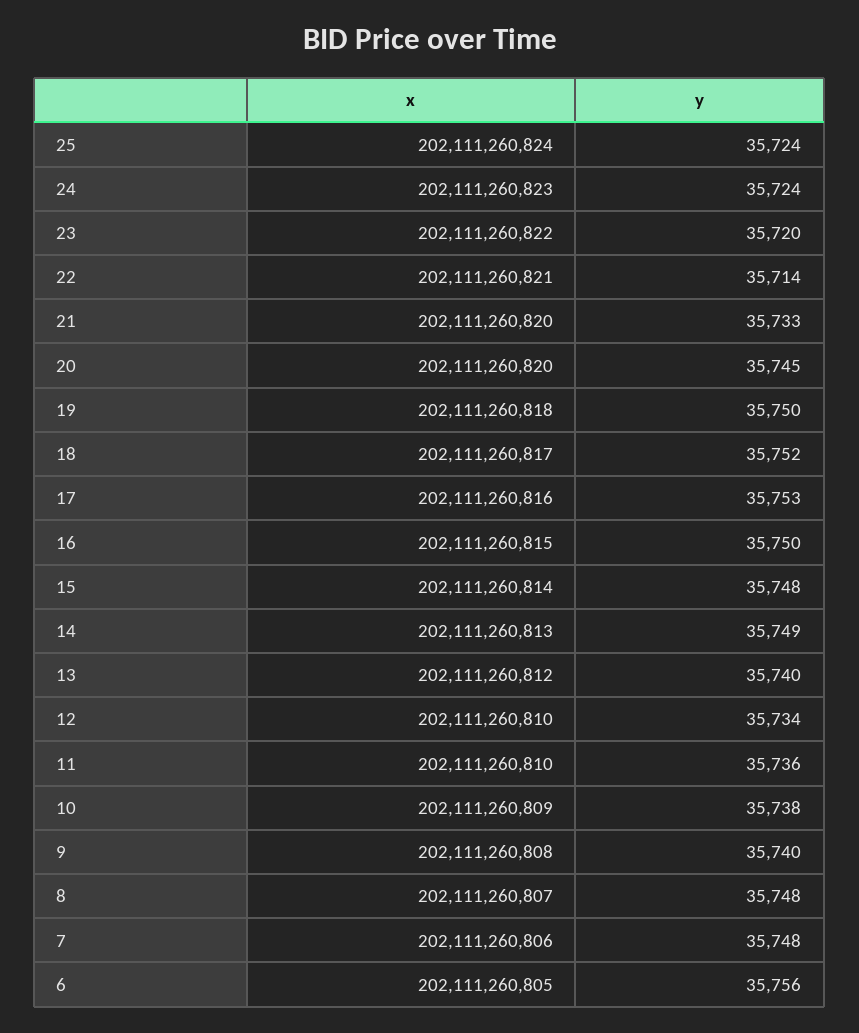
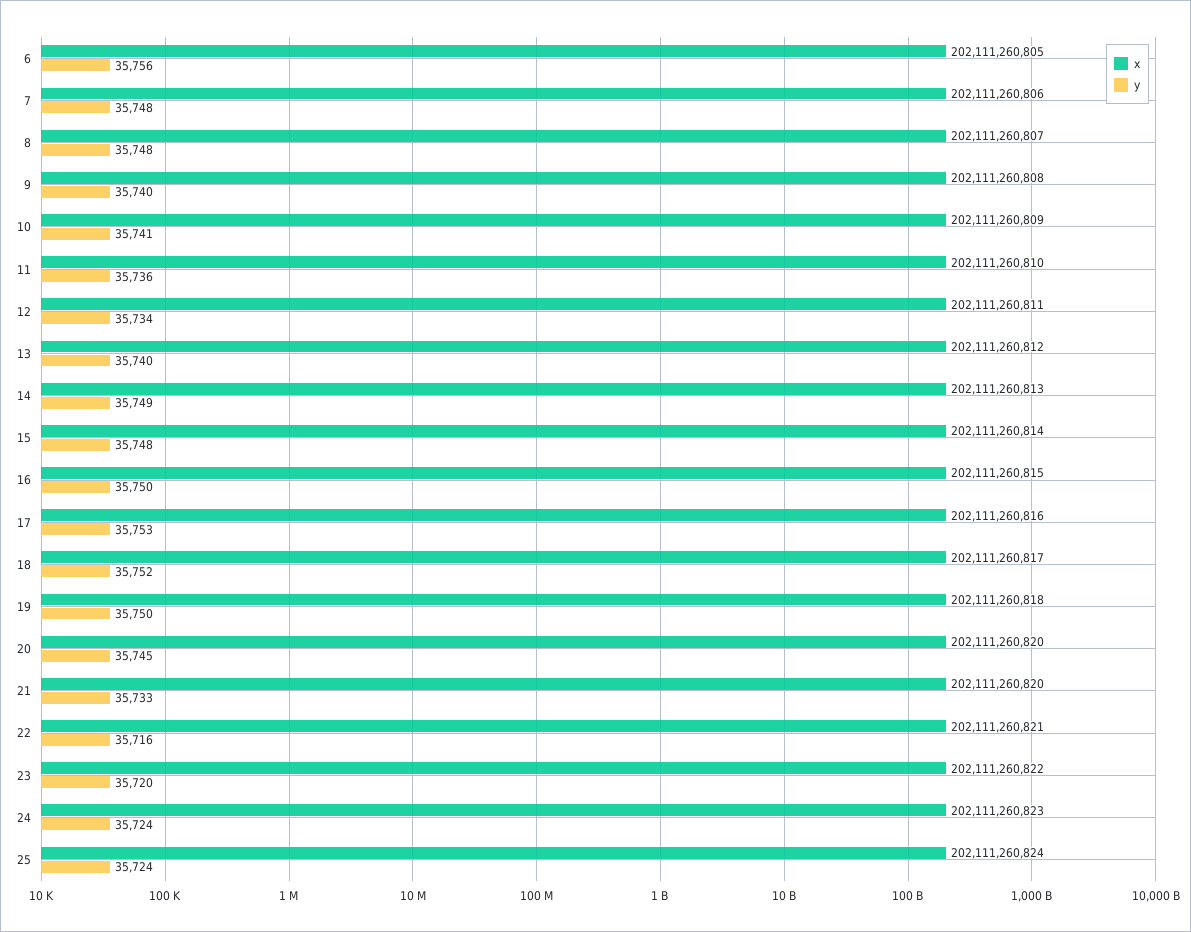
y, 22: 35714 -> 35716
x, 12: 202111260810 -> 202111260811
y, 10: 35738 -> 35741

